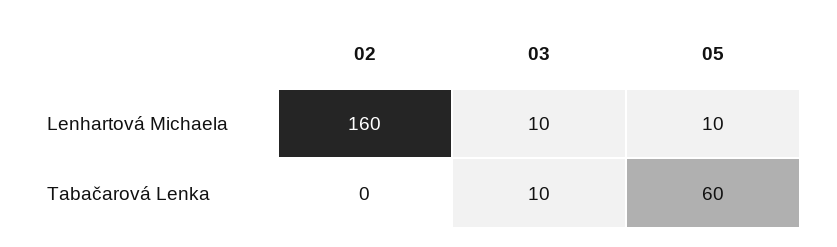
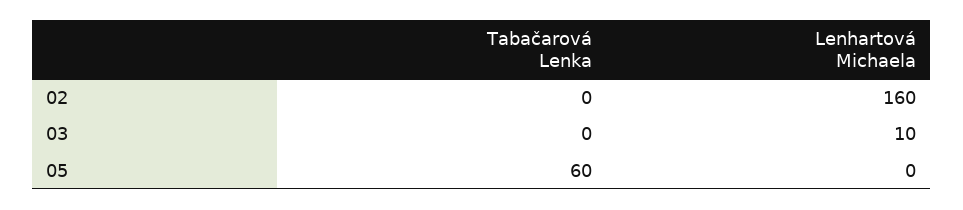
05, Lenhartová Michaela: 10 -> 0
03, Tabačarová Lenka: 10 -> 0

